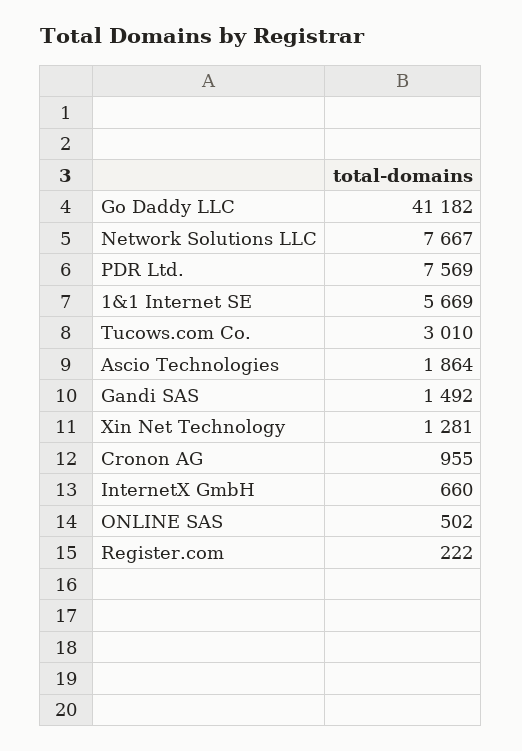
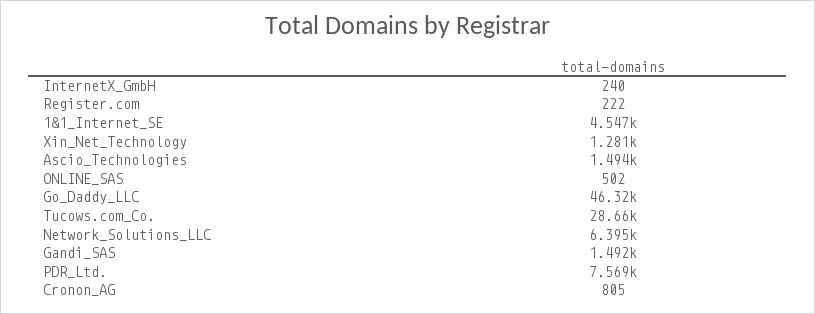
Go Daddy LLC: 41182 -> 46320
Network Solutions LLC: 7667 -> 6395
1&1 Internet SE: 5669 -> 4547
Tucows.com Co.: 3010 -> 28660
Ascio Technologies: 1864 -> 1494
Cronon AG: 955 -> 805
InternetX GmbH: 660 -> 240

